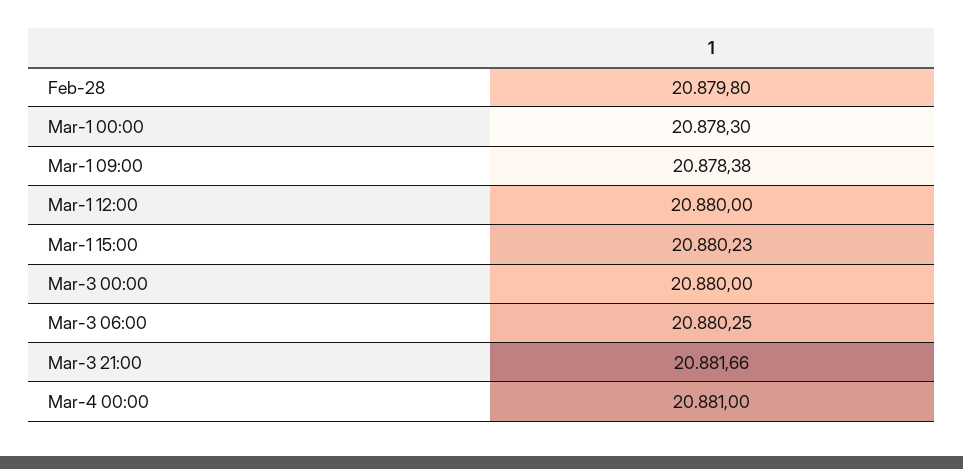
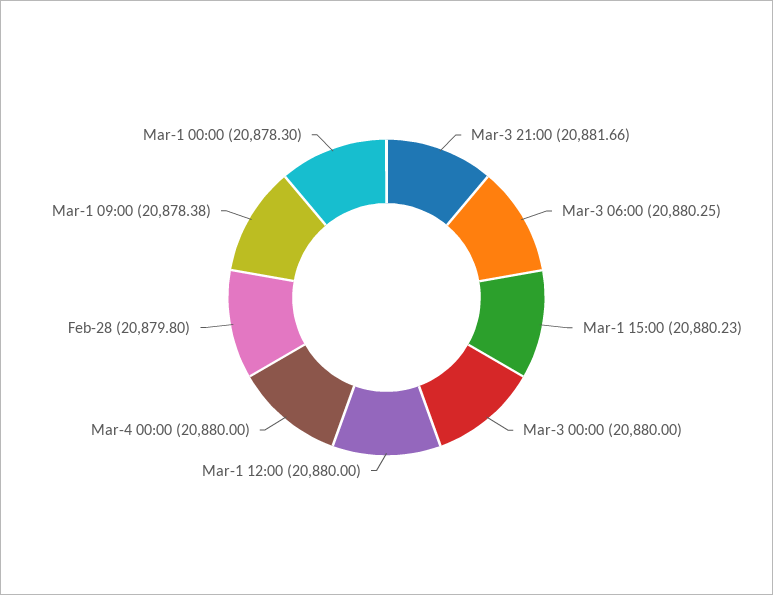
Mar-4 00:00: 20881 -> 20880

